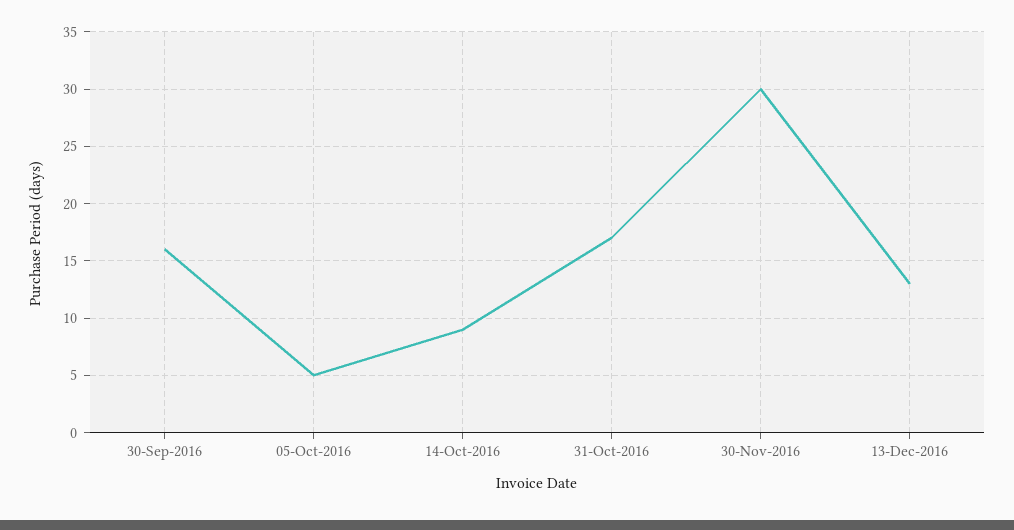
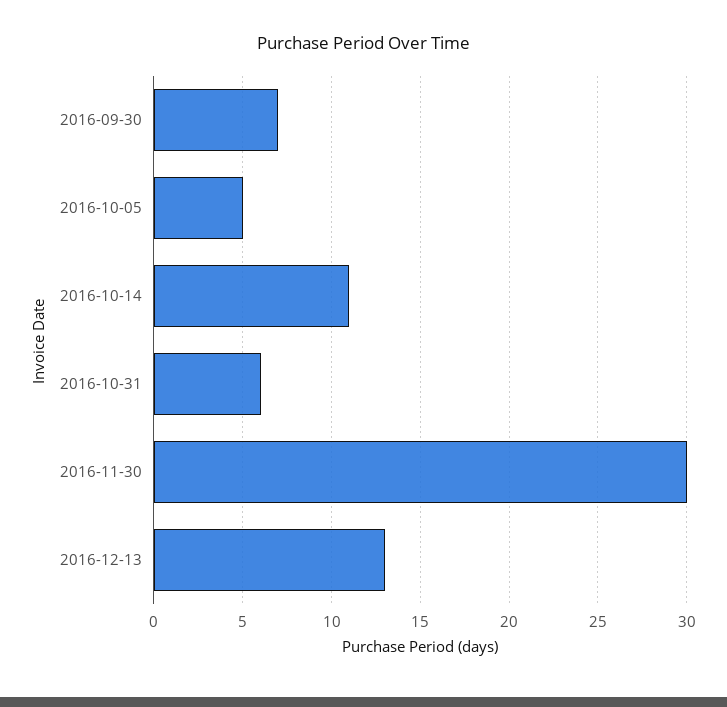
30-Sep-2016: 16 -> 7
14-Oct-2016: 9 -> 11
31-Oct-2016: 17 -> 6

